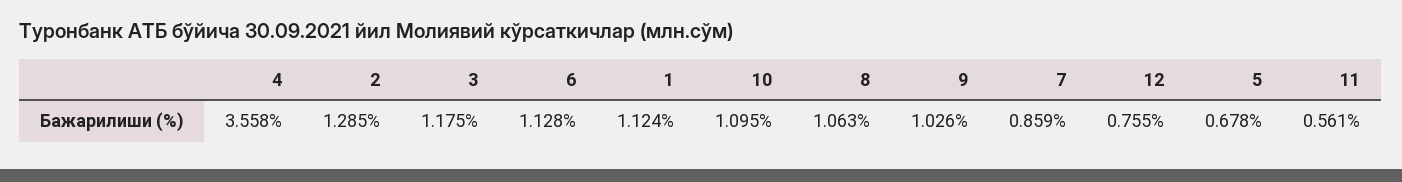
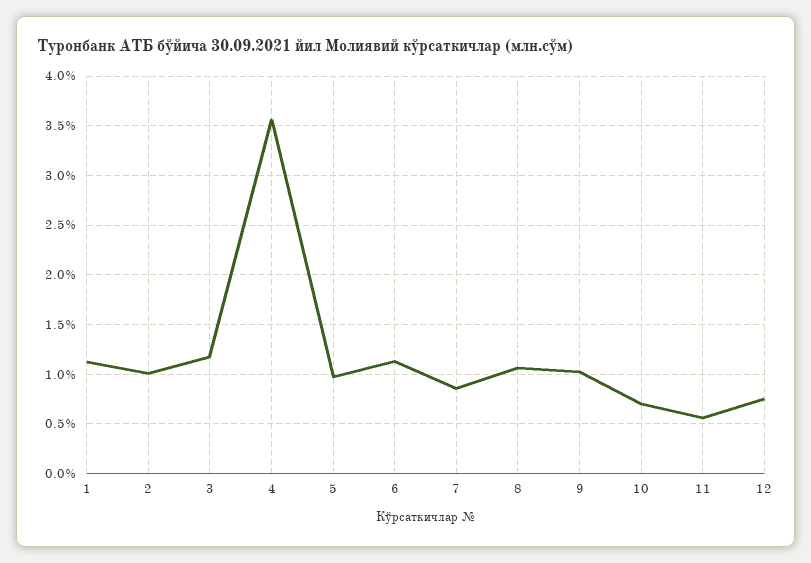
2: 1.285 -> 1
10: 1.095 -> 0.7
5: 0.678 -> 1

